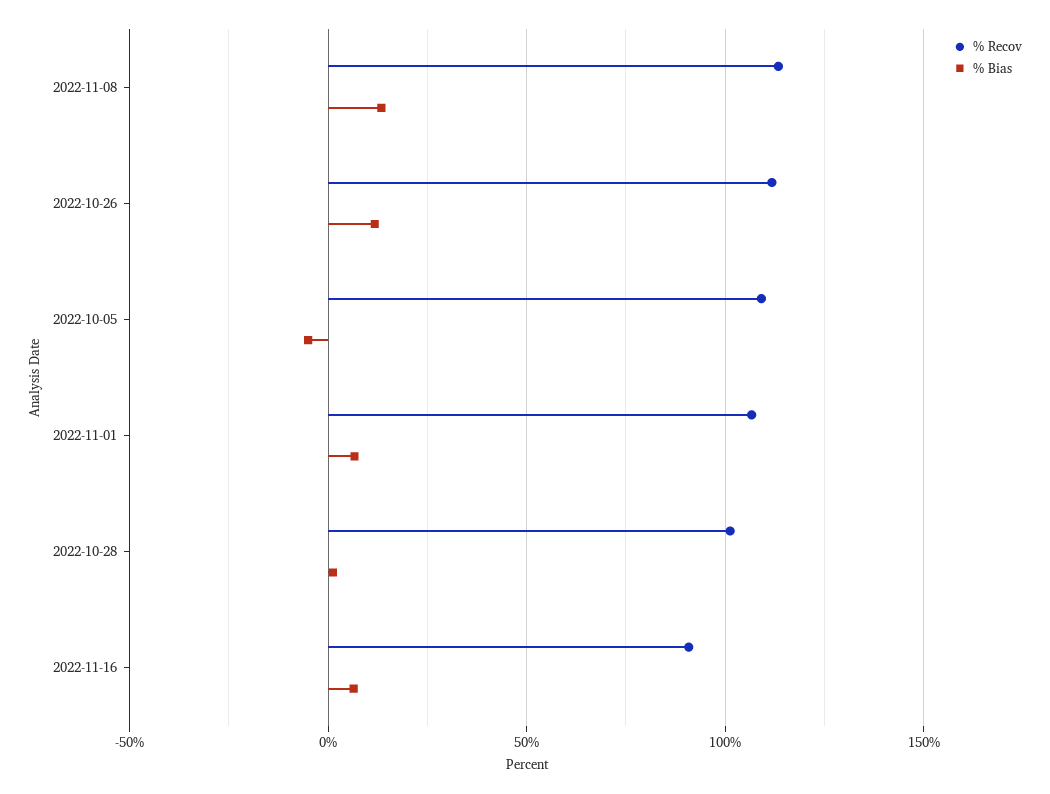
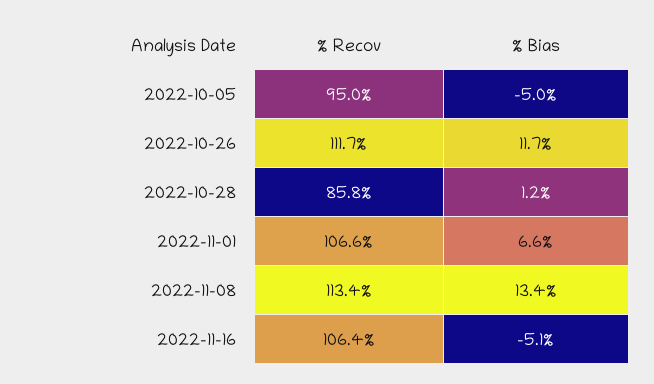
% Recov, 2022-10-05: 110 -> 95
% Recov, 2022-10-28: 100 -> 85.8
% Recov, 2022-11-16: 90 -> 106.4
% Bias, 2022-11-16: 5 -> -5.1

